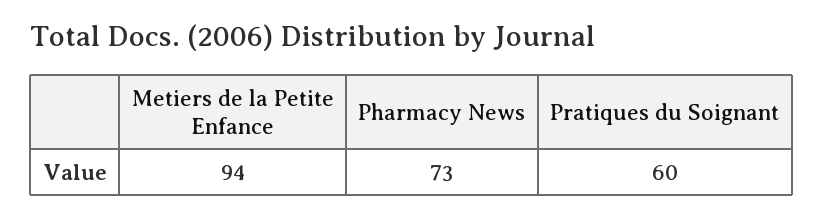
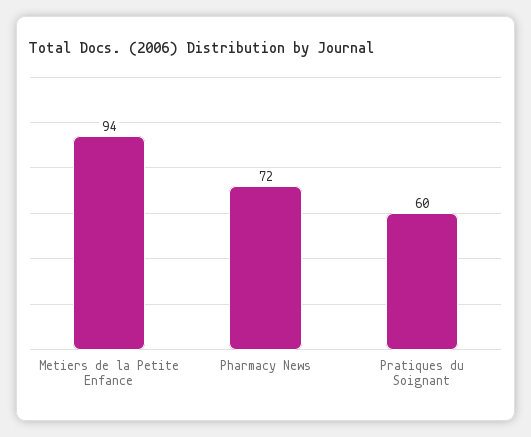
Pharmacy News: 73 -> 72

